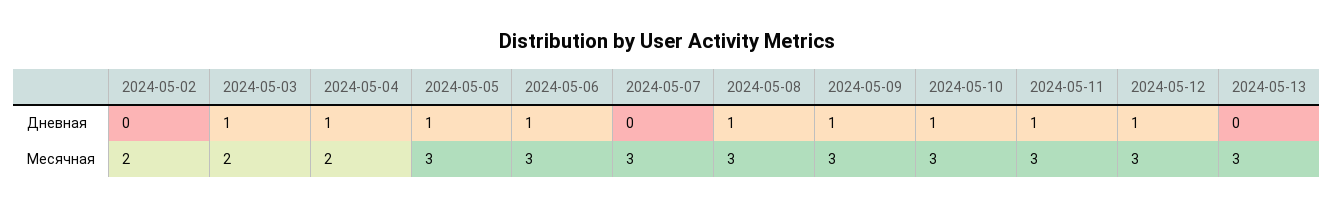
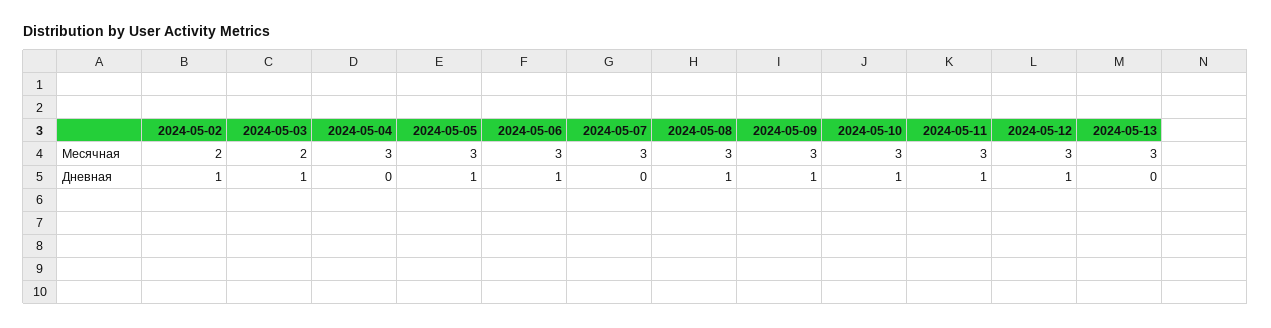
2024-05-02, Дневная: 0 -> 1
2024-05-04, Дневная: 1 -> 0
2024-05-04, Месячная: 2 -> 3

